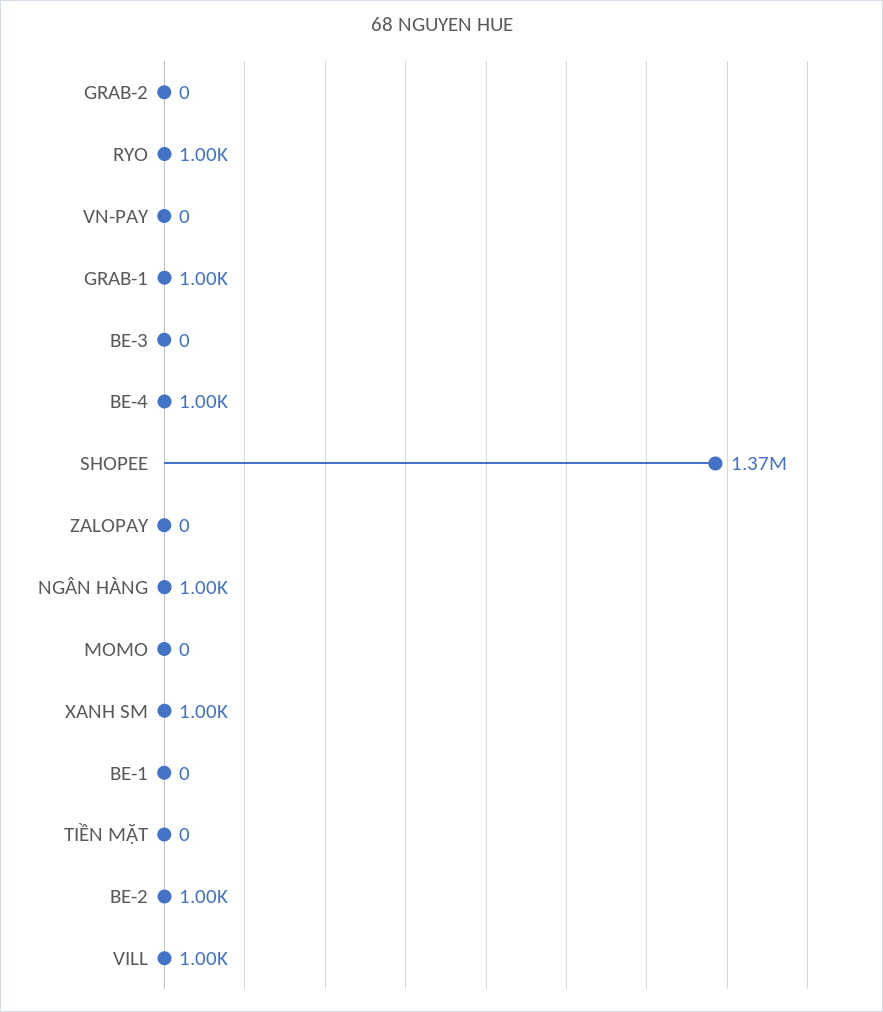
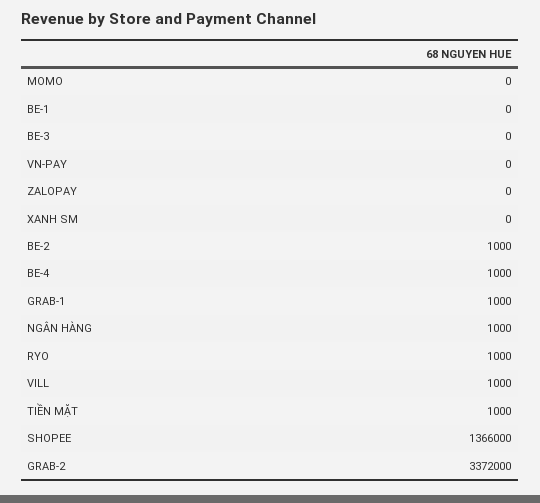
GRAB-2: 0 -> 3372000
XANH SM: 1000 -> 0
TIỀN MẶT: 0 -> 1000

